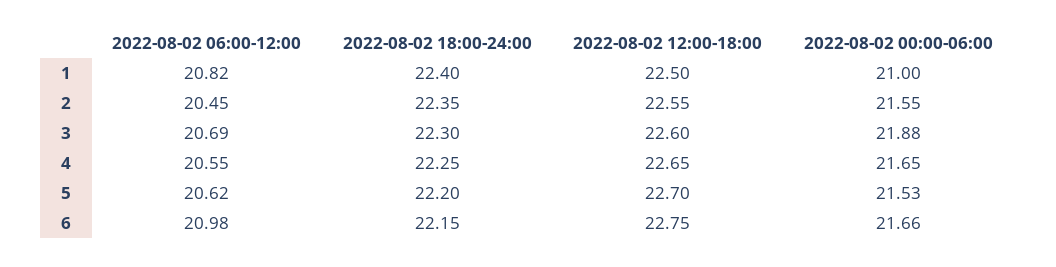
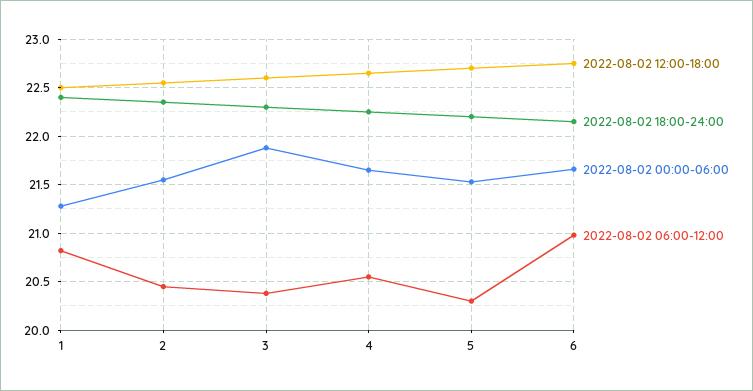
2022-08-02 00:00-06:00, 1: 21 -> 21.3
2022-08-02 06:00-12:00, 3: 20.69 -> 20.4
2022-08-02 06:00-12:00, 5: 20.62 -> 20.3

